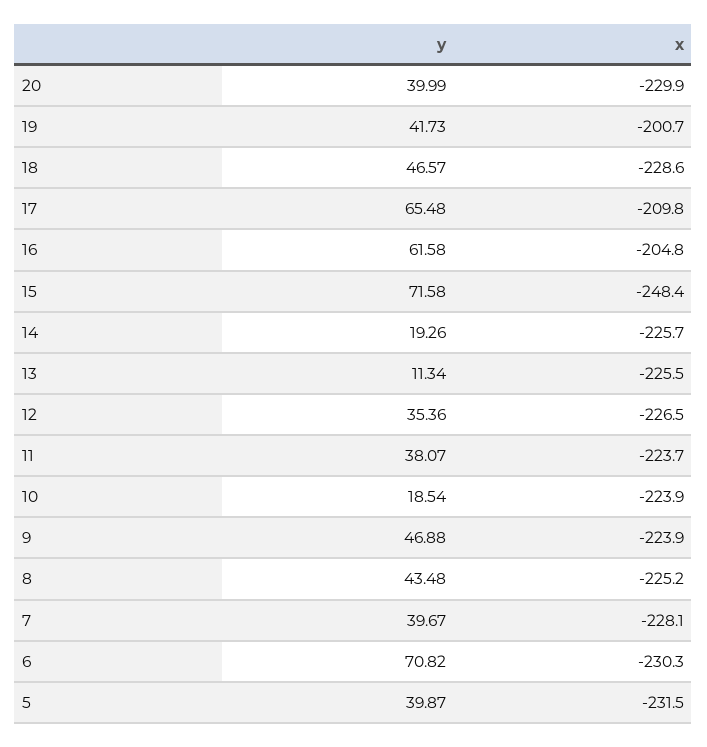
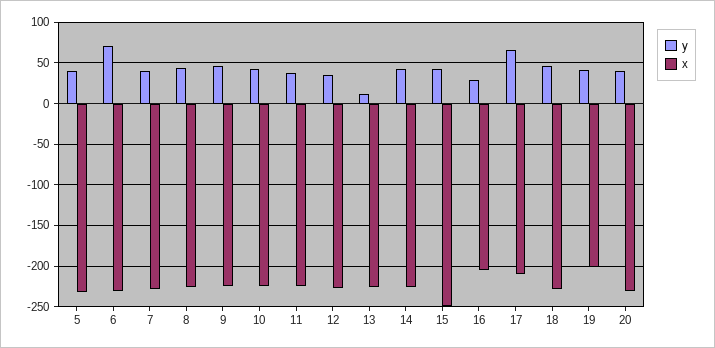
y, 16: 61.58 -> 30
y, 15: 71.58 -> 40
y, 14: 19.26 -> 40
y, 10: 18.54 -> 40

